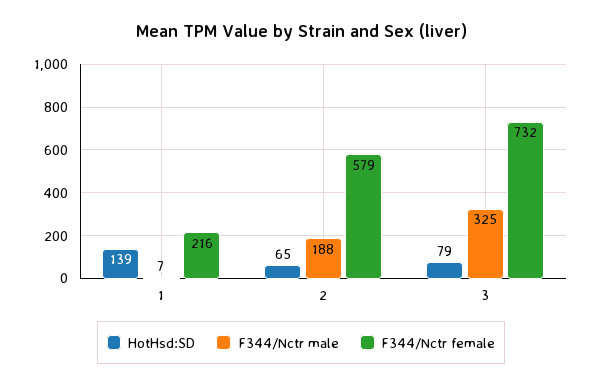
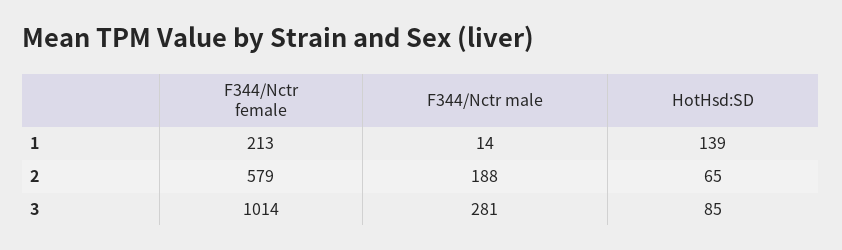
F344/Nctr male, 1: 7 -> 14
F344/Nctr female, 1: 216 -> 213
HotHsd:SD, 3: 79 -> 85
F344/Nctr male, 3: 325 -> 281
F344/Nctr female, 3: 732 -> 1014

